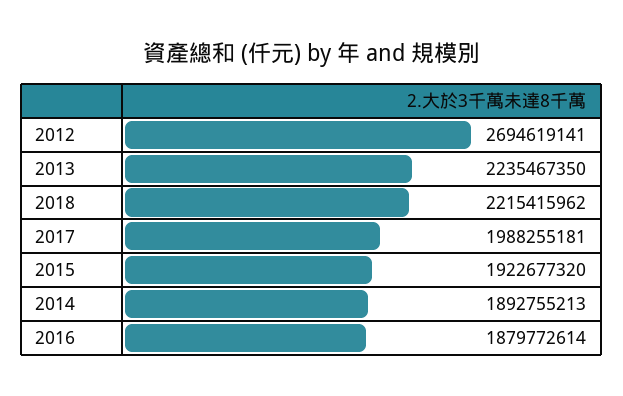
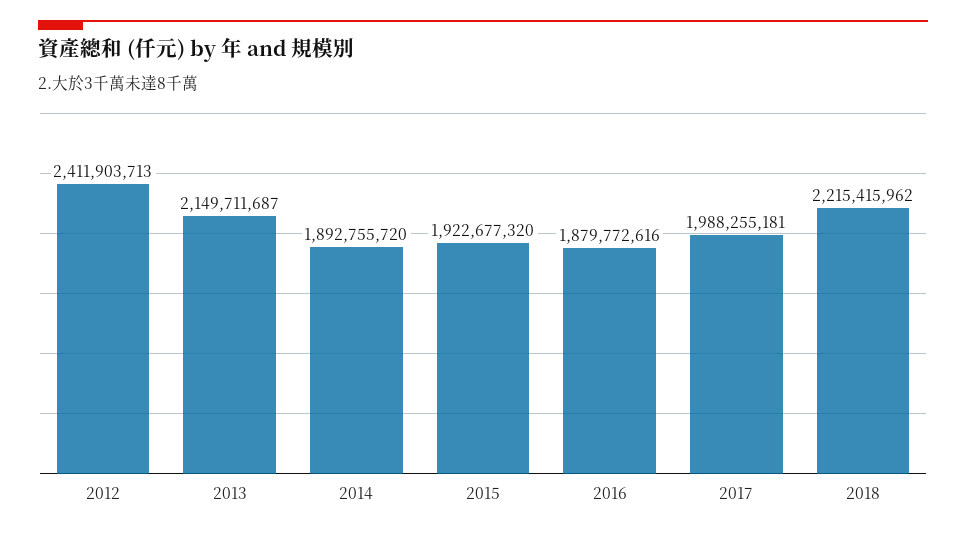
2012: 2694619141 -> 2411903713
2013: 2235467350 -> 2149711687
2014: 1892755213 -> 1892755720
2016: 1879772614 -> 1879772616

